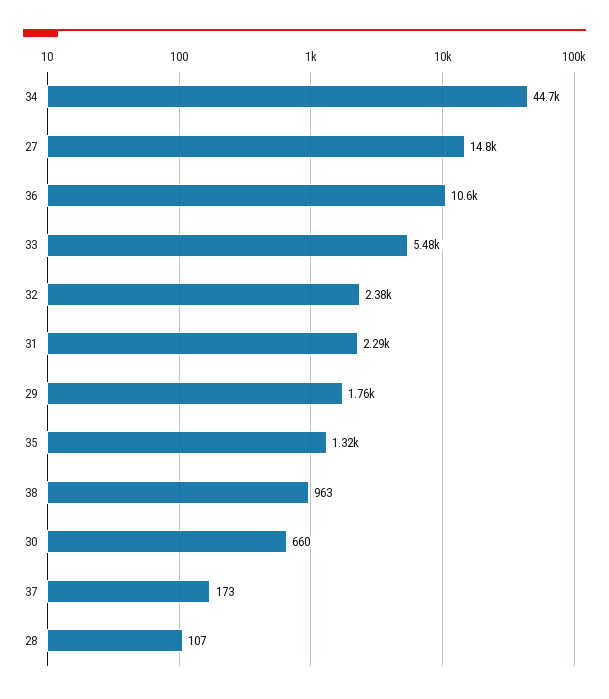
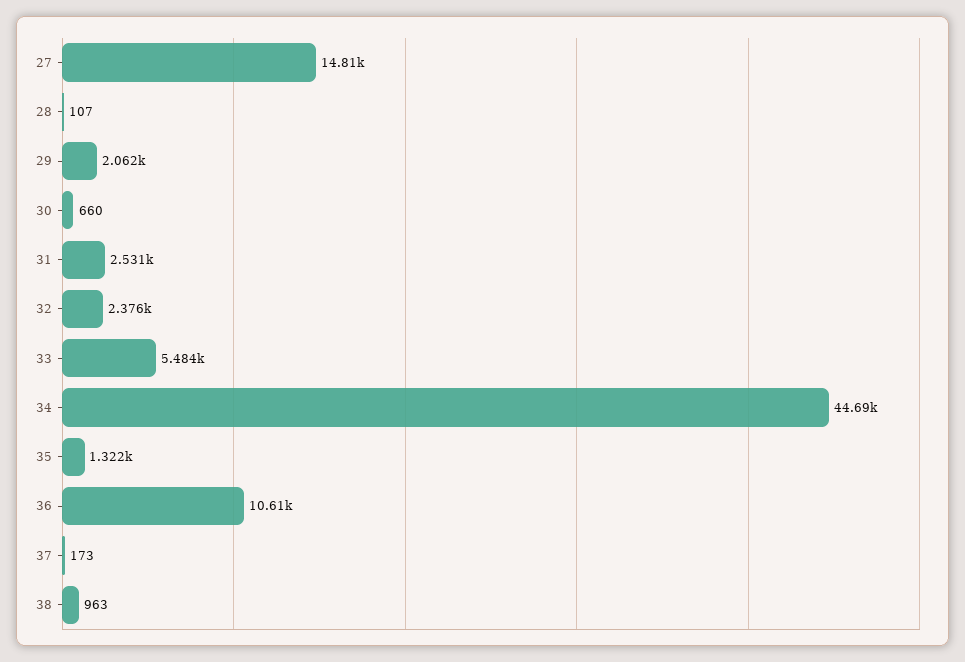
31: 2290 -> 2531
29: 1760 -> 2062

